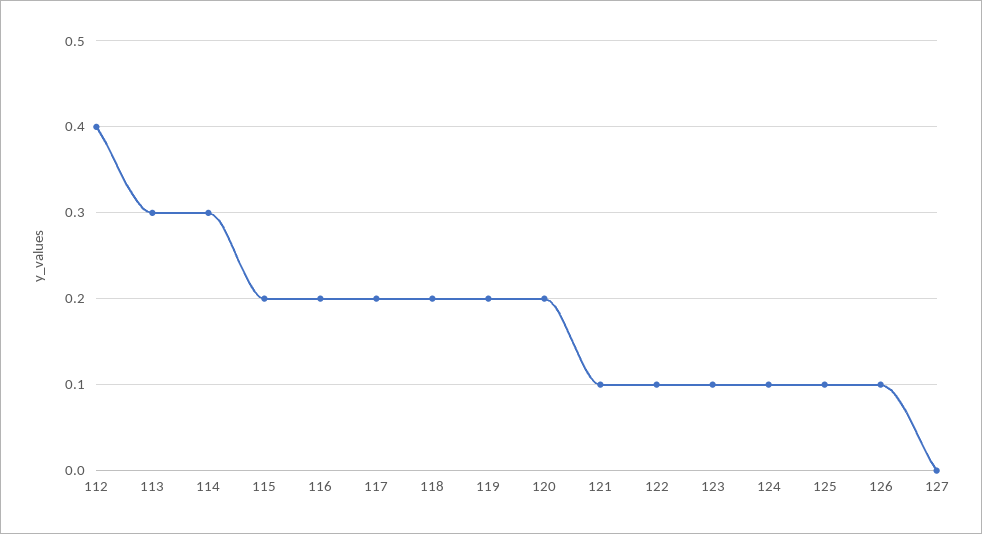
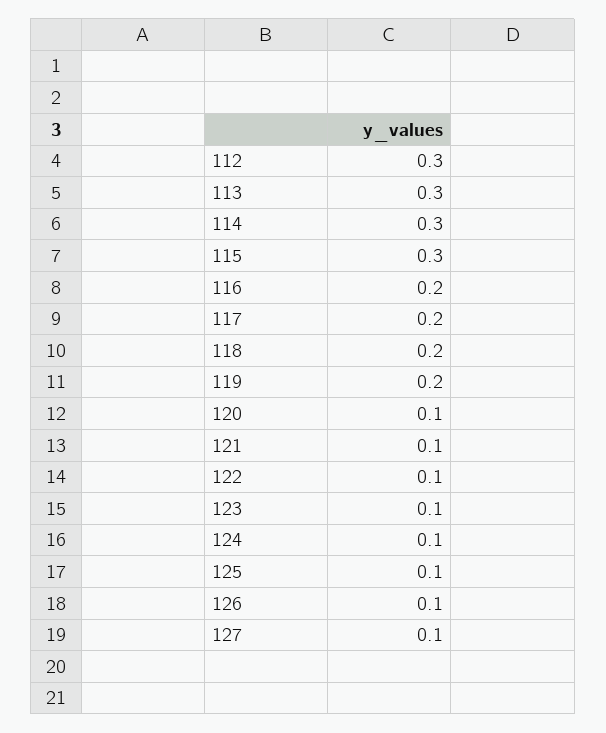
112: 0.4 -> 0.3
115: 0.2 -> 0.3
120: 0.2 -> 0.1
127: 0 -> 0.1

